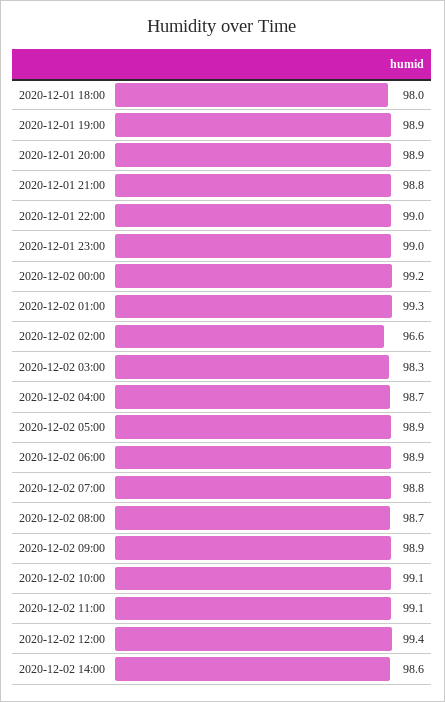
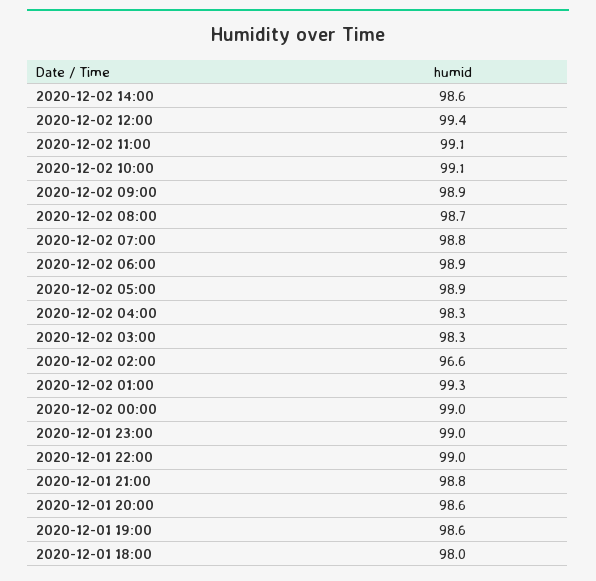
2020-12-01 19:00: 98.9 -> 98.6
2020-12-01 20:00: 98.9 -> 98.6
2020-12-02 00:00: 99.2 -> 99
2020-12-02 04:00: 98.7 -> 98.3

